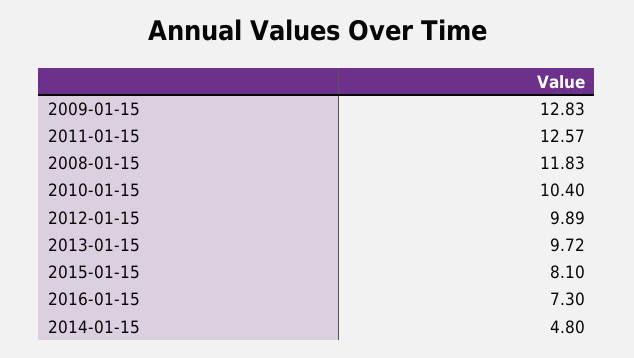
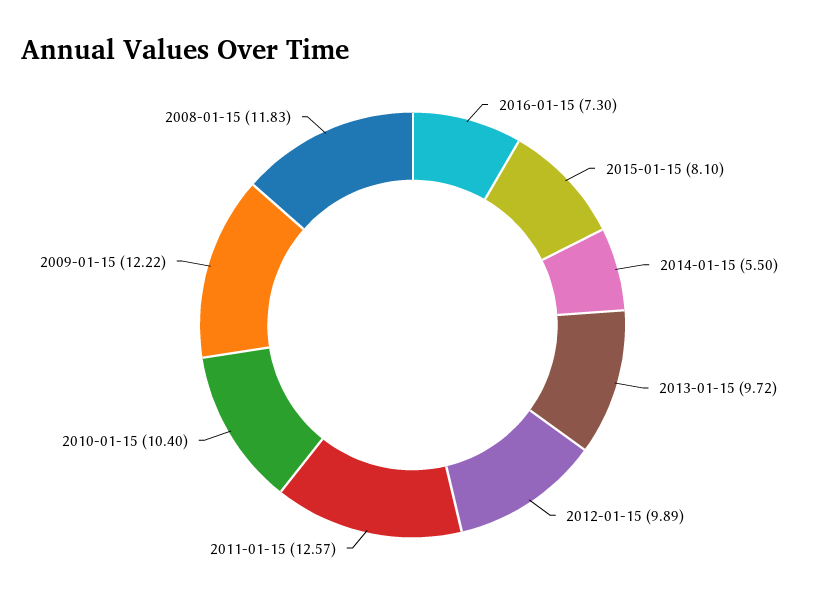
2009-01-15: 12.83 -> 12.22
2014-01-15: 4.8 -> 5.5

